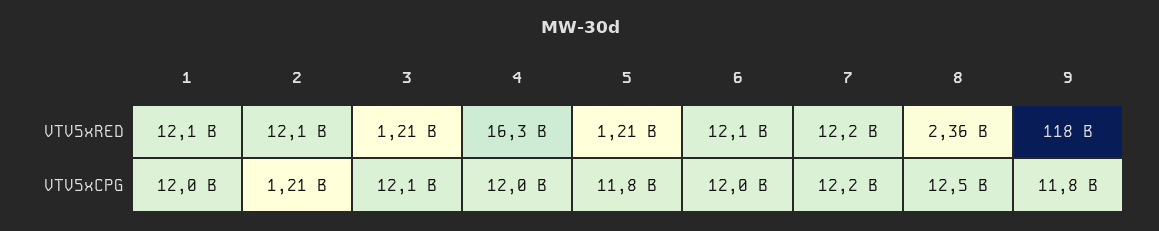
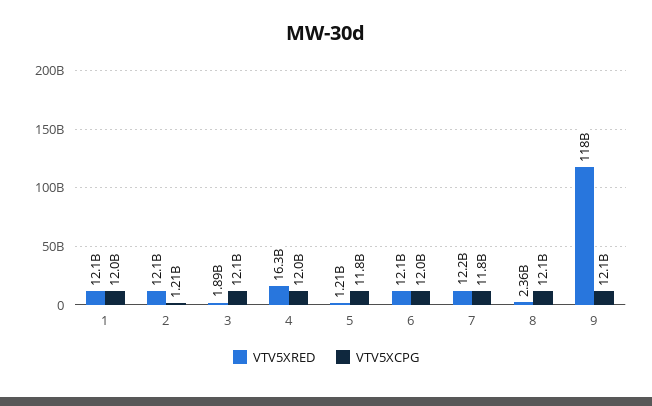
VTV5xRED, 3: 1210000000 -> 1890000000
VTV5xCPG, 7: 12200000000 -> 11800000000
VTV5xCPG, 8: 12500000000 -> 12100000000
VTV5xCPG, 9: 11800000000 -> 12100000000

